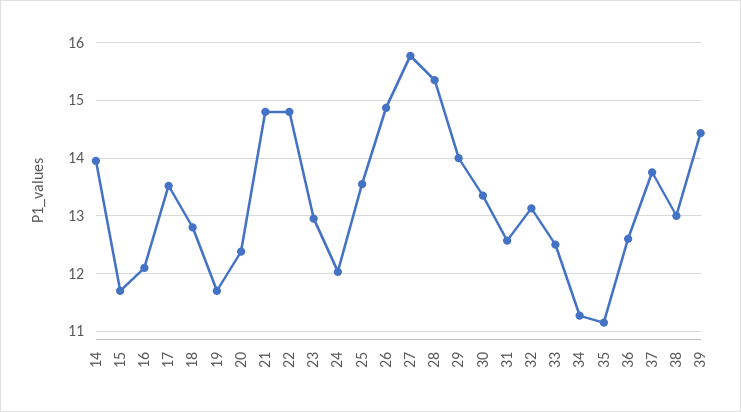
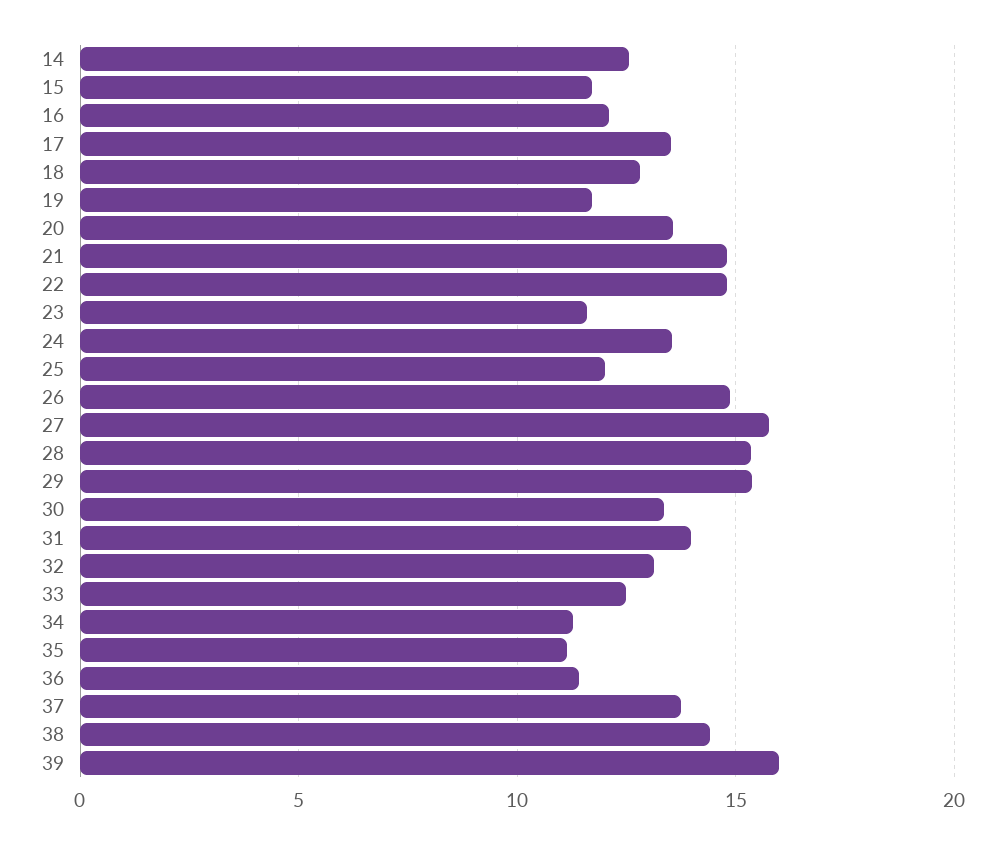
14: 14 -> 12.5
20: 12.4 -> 13.5
23: 13 -> 11.5
24: 12 -> 13.5
25: 13.6 -> 12
29: 14 -> 15.5
31: 12.6 -> 14
36: 12.6 -> 11.5
38: 13 -> 14.5
39: 14.4 -> 16

